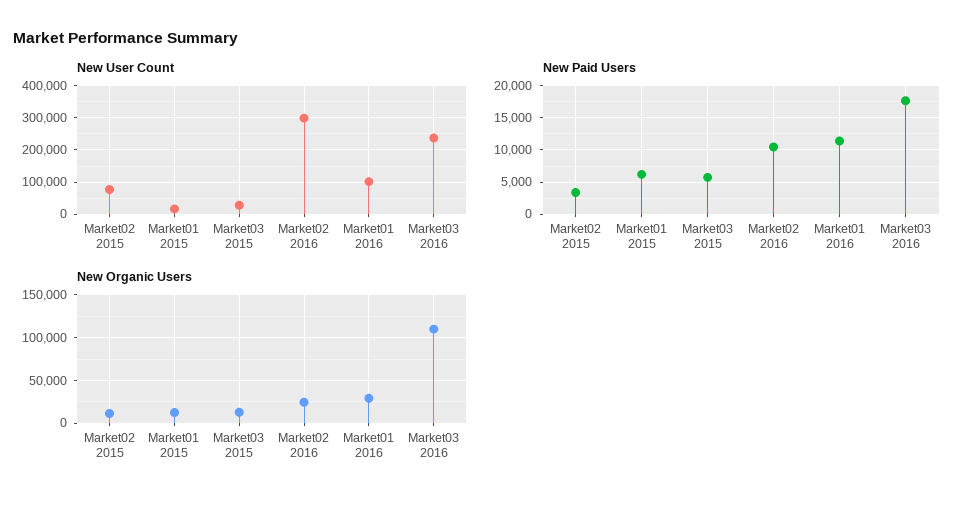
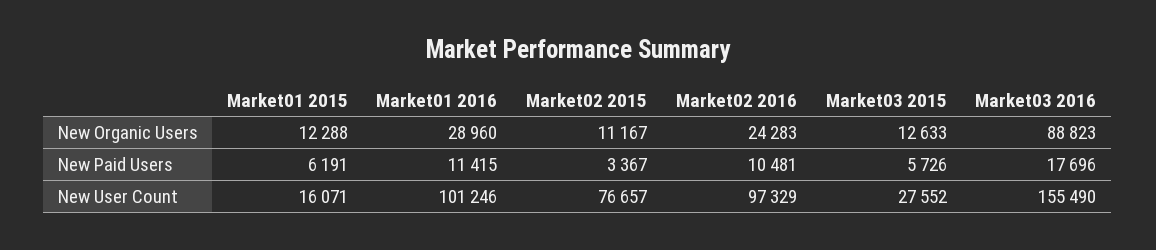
New User Count, Market02 2016: 300000 -> 97329
New User Count, Market03 2016: 240000 -> 155490
New Organic Users, Market03 2016: 110000 -> 88823

